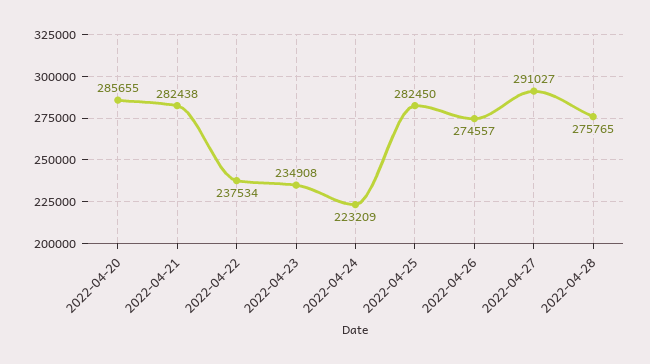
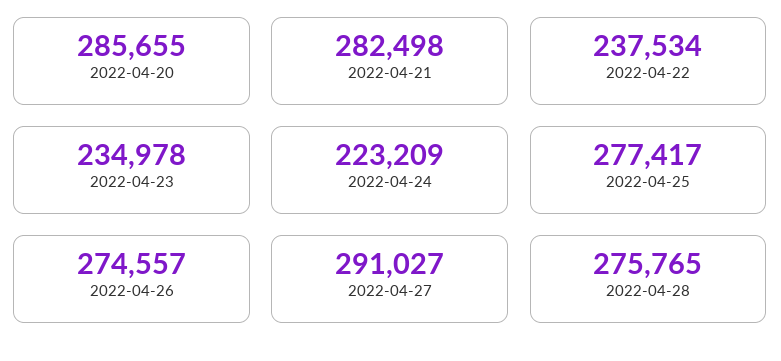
2022-04-21: 282438 -> 282498
2022-04-23: 234908 -> 234978
2022-04-25: 282450 -> 277417

